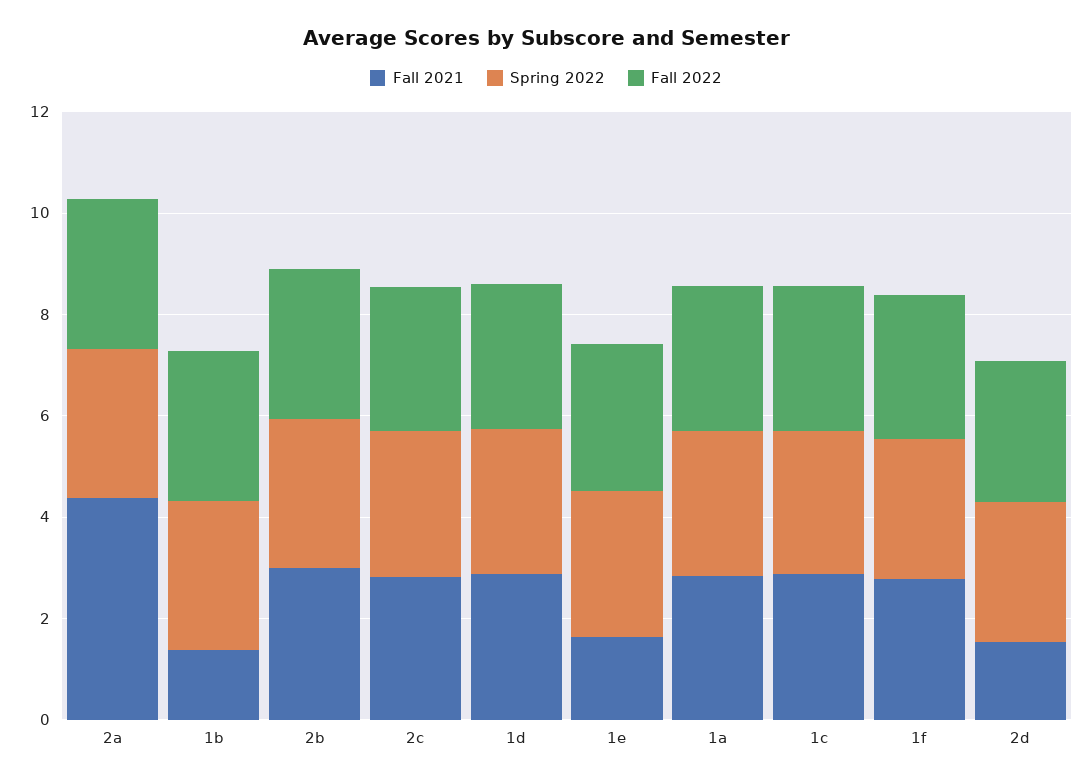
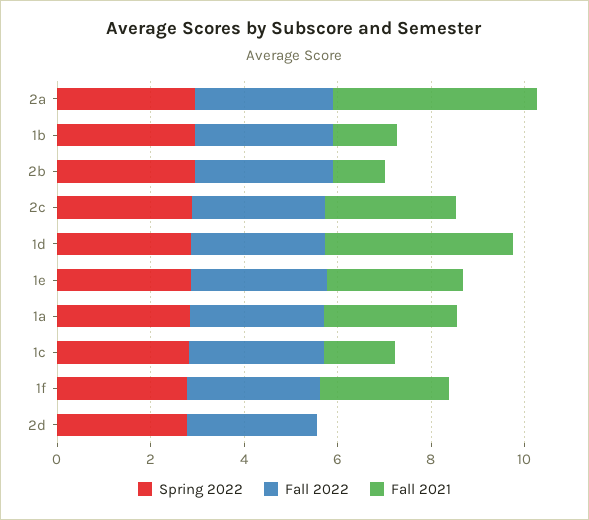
Fall 2021, 2b: 3 -> 1
Fall 2021, 1d: 3 -> 4
Fall 2021, 1e: 1.5 -> 3
Fall 2021, 1c: 3 -> 1.5
Fall 2021, 2d: 1.5 -> 0

